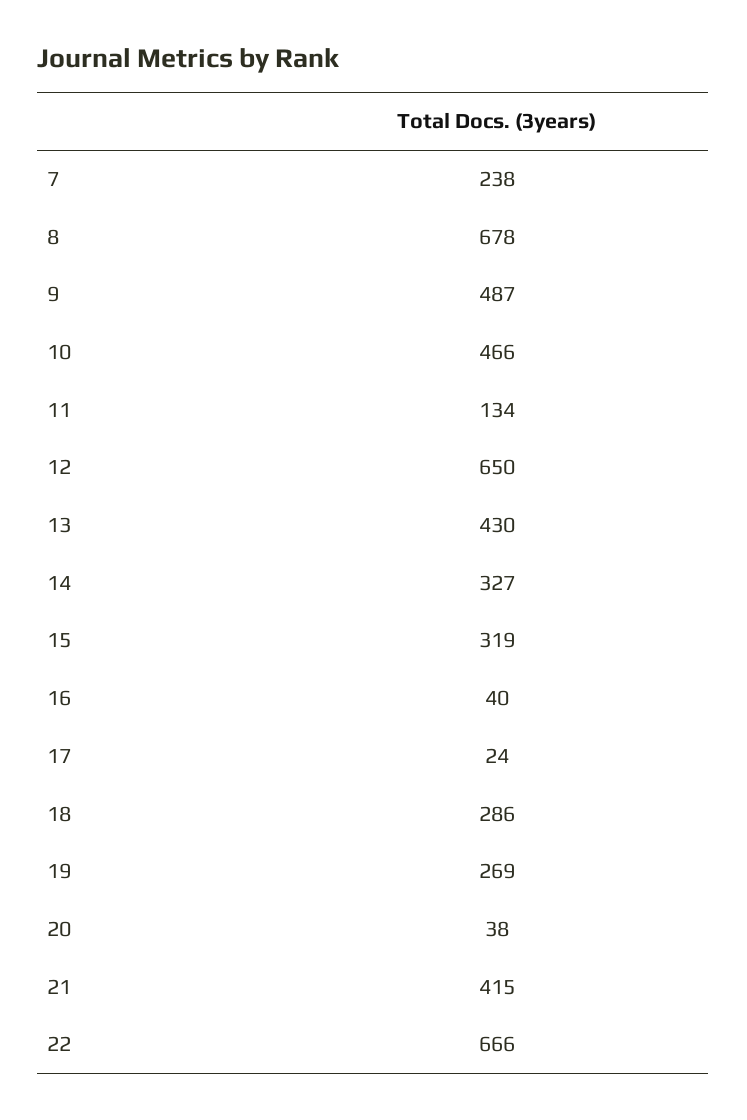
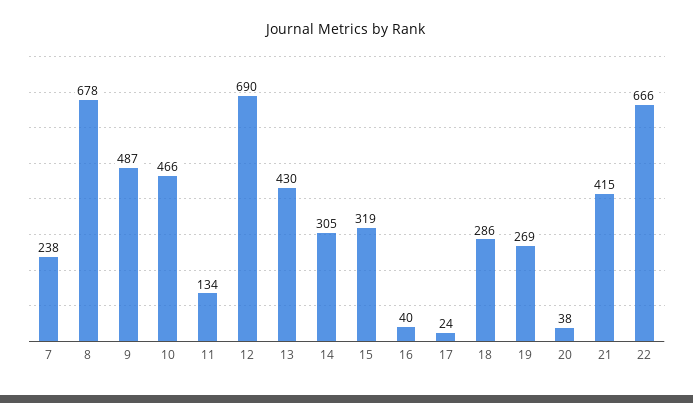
12: 650 -> 690
14: 327 -> 305

